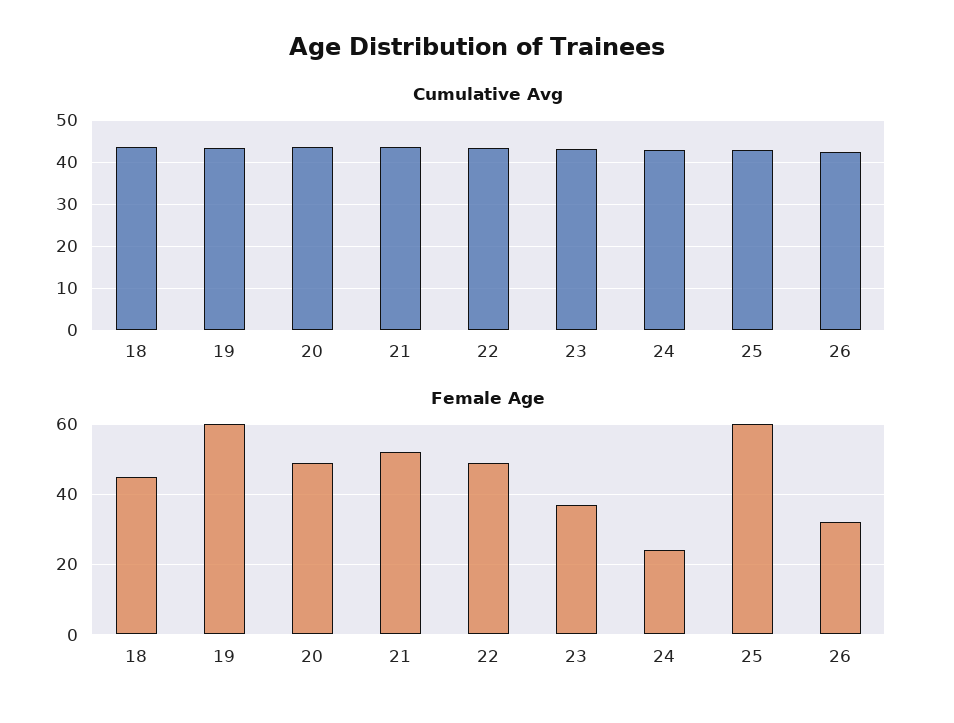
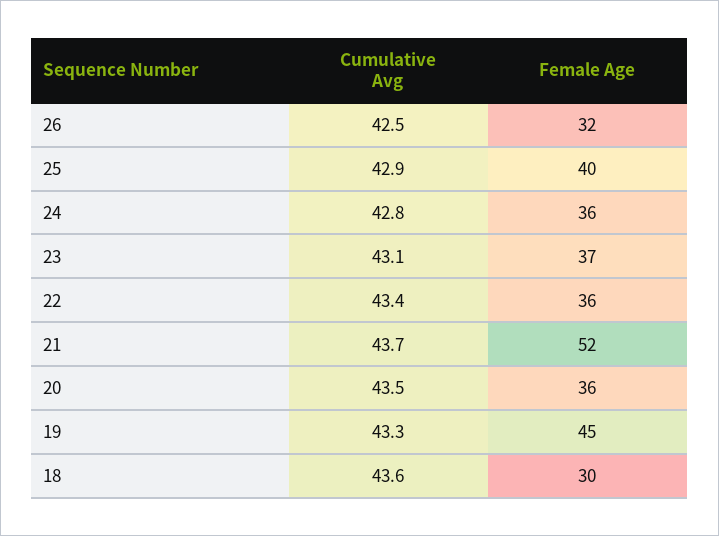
Female Age, 18: 45 -> 30
Female Age, 19: 60 -> 45
Female Age, 20: 50 -> 36
Female Age, 22: 50 -> 36
Female Age, 24: 25 -> 36
Female Age, 25: 60 -> 40

